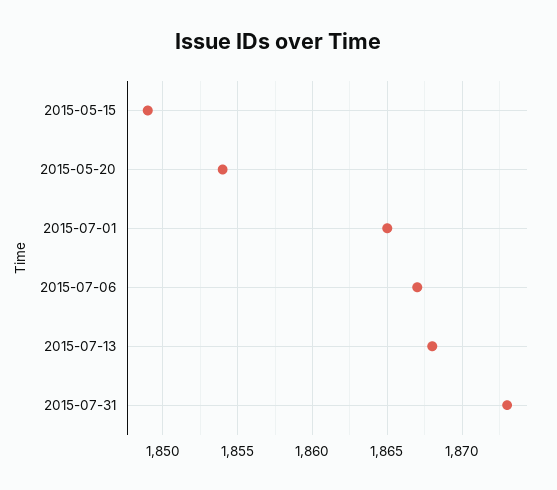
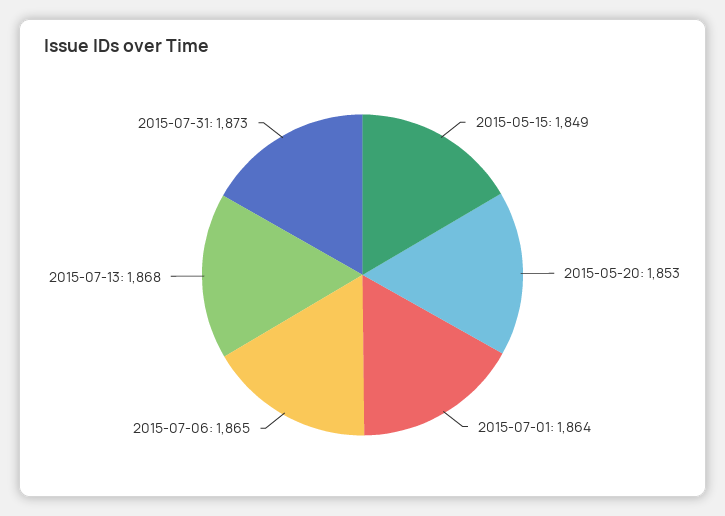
2015-05-20: 1854 -> 1853
2015-07-01: 1865 -> 1864
2015-07-06: 1867 -> 1865

